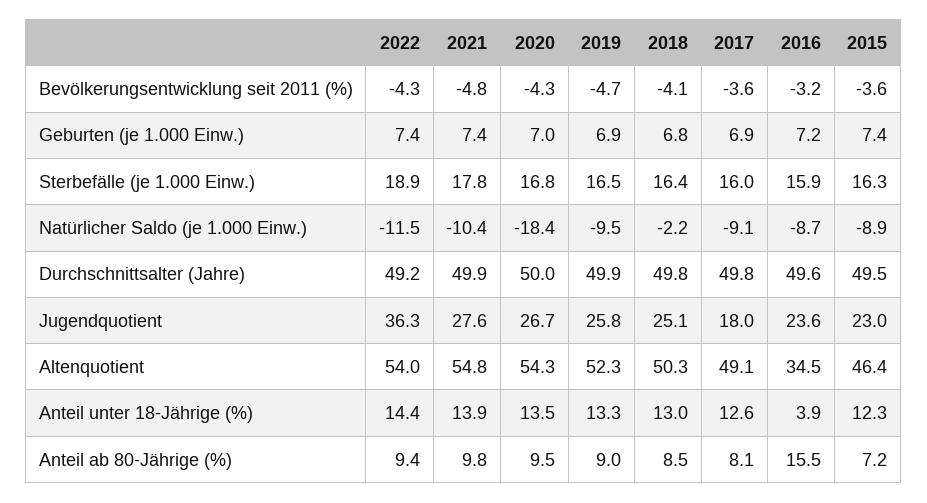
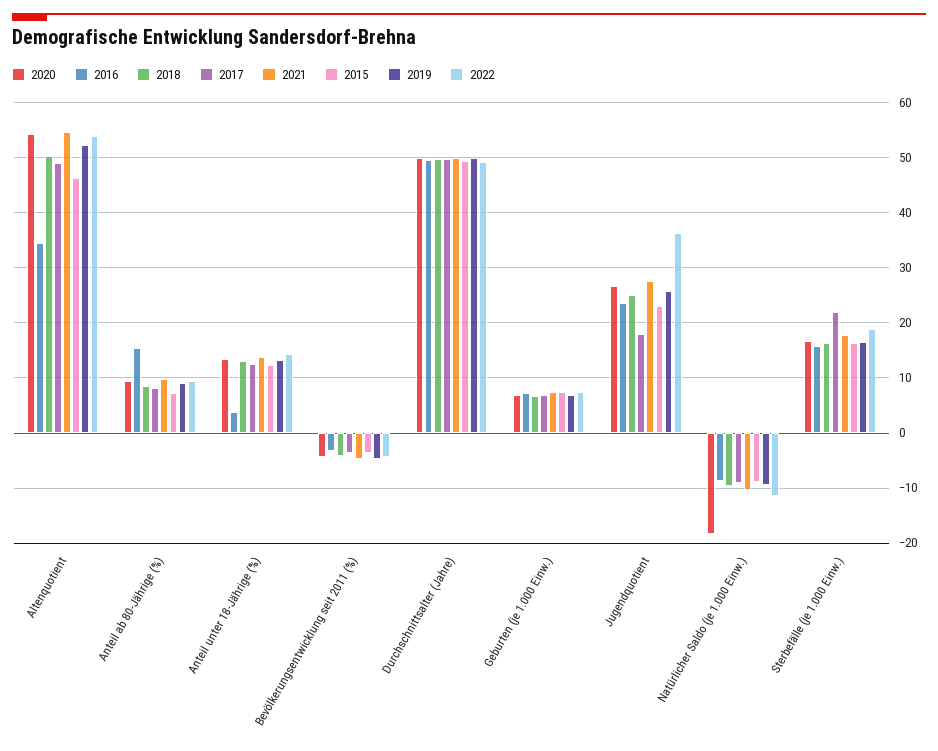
2017, Sterbefälle (je 1.000 Einw.): 16 -> 22
2018, Natürlicher Saldo (je 1.000 Einw.): -2.2 -> -10

